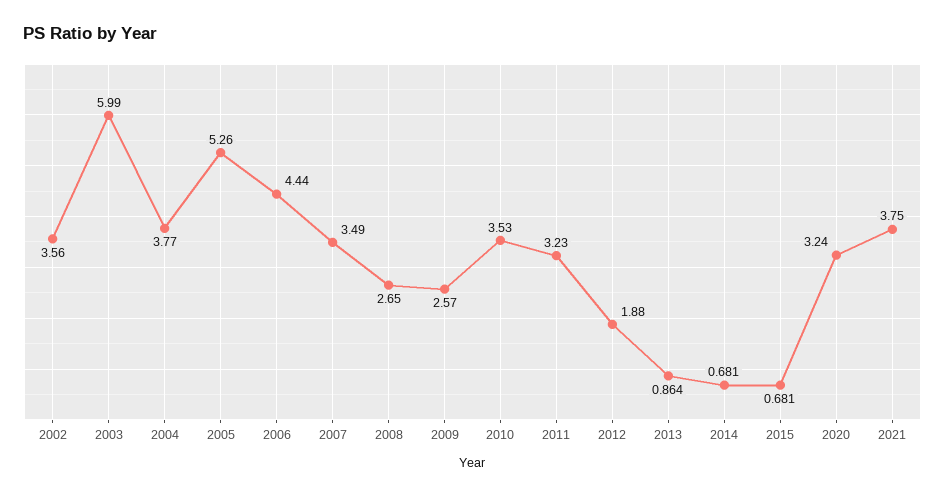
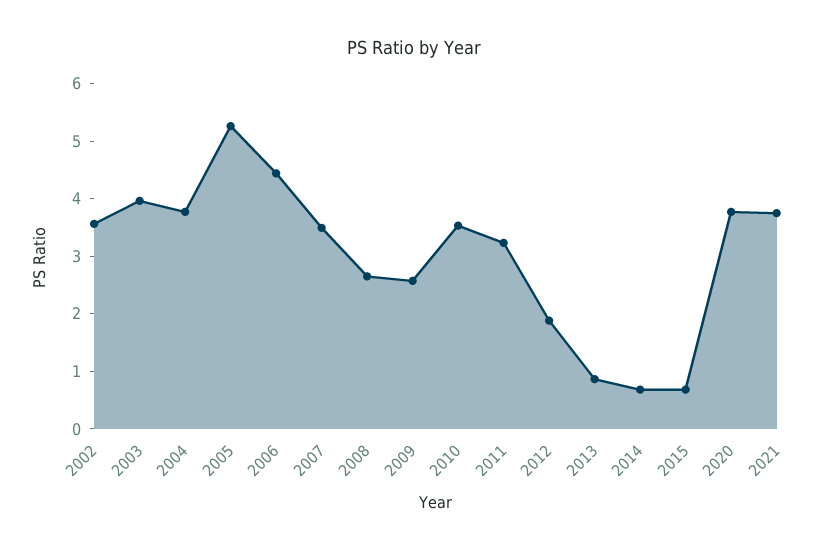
2003: 5.99 -> 4
2020: 3.24 -> 3.8

